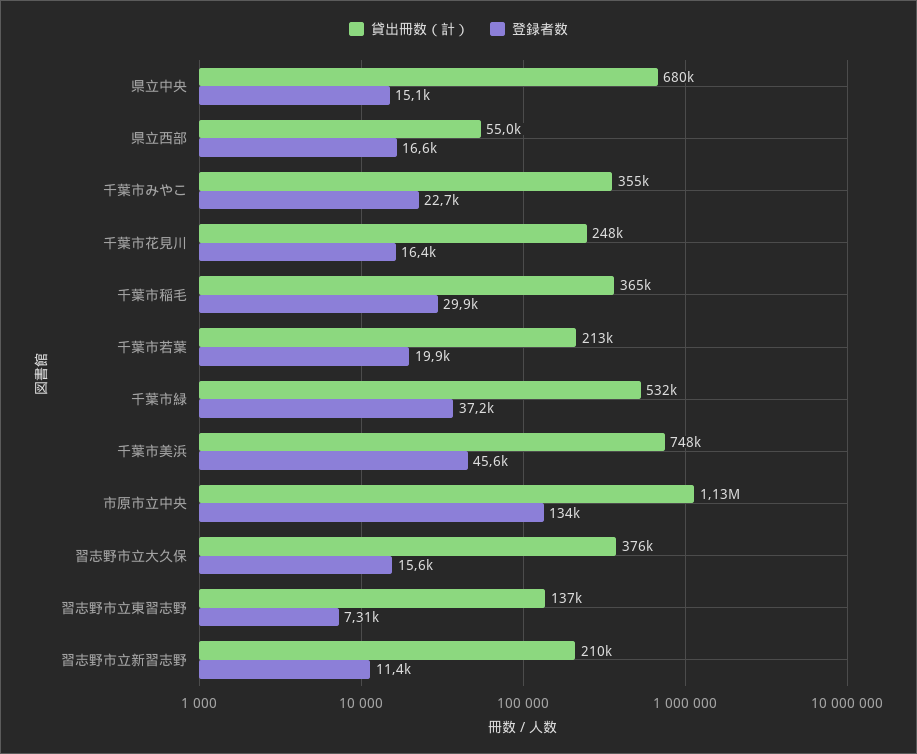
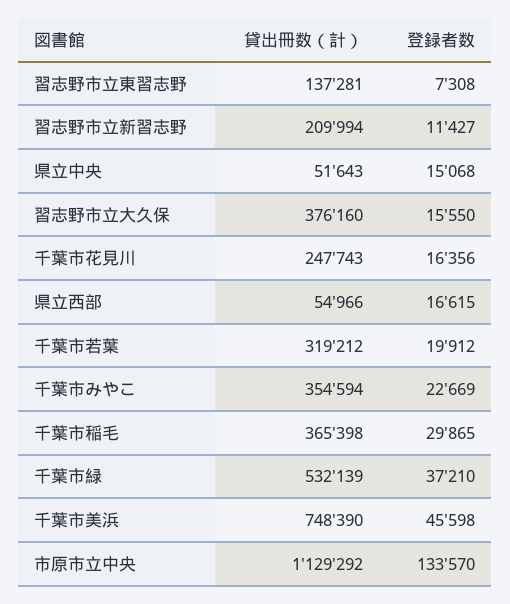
貸出冊数（計）, 県立中央: 680000 -> 51643
貸出冊数（計）, 千葉市若葉: 213000 -> 319212

